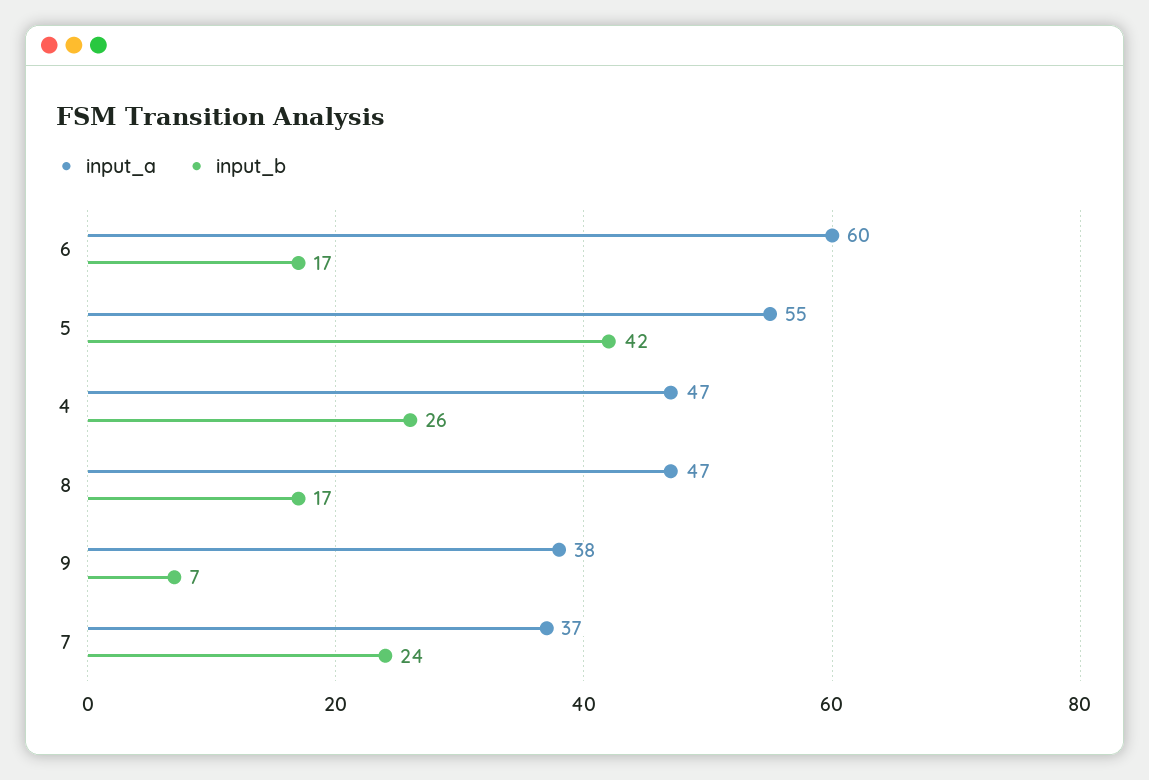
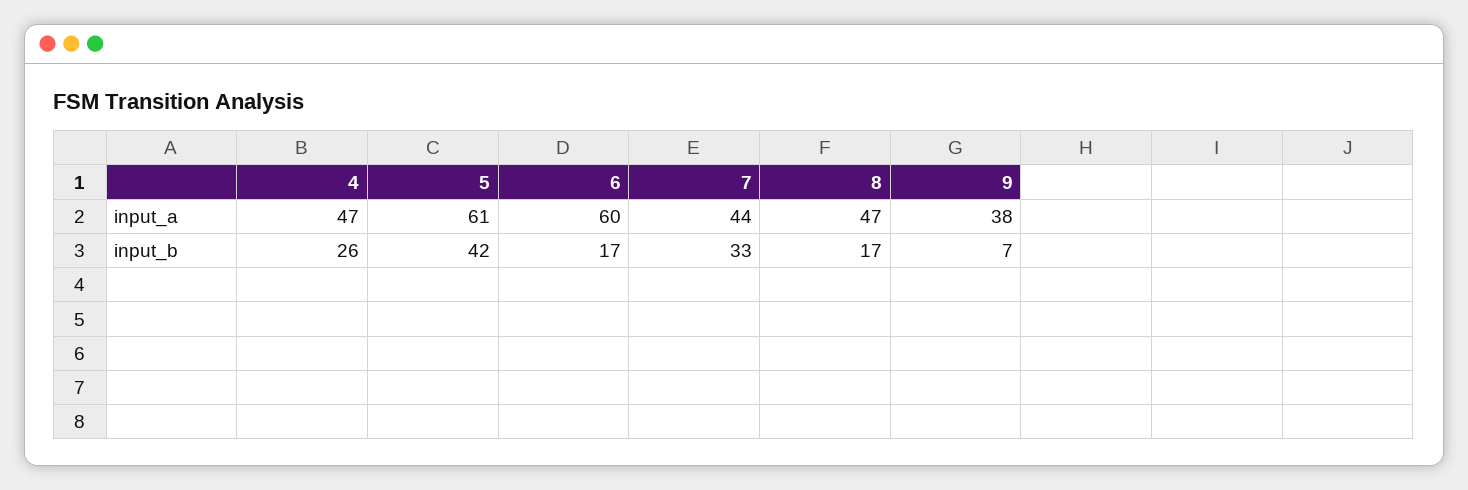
input_a, 5: 55 -> 61
input_a, 7: 37 -> 44
input_b, 7: 24 -> 33

